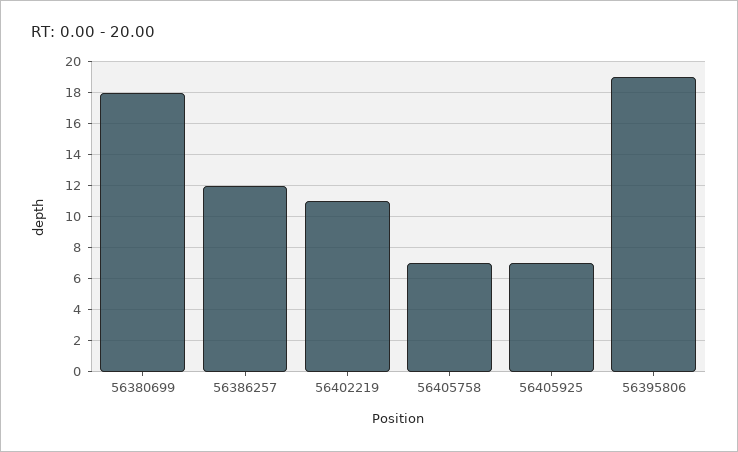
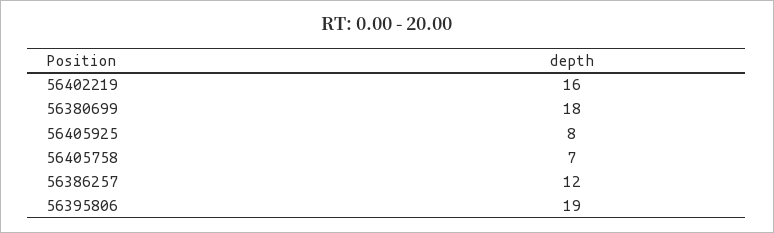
56402219: 11 -> 16
56405925: 7 -> 8

